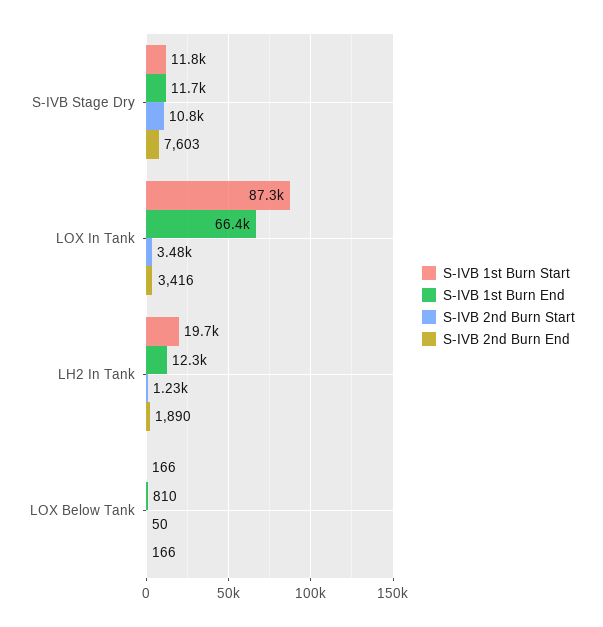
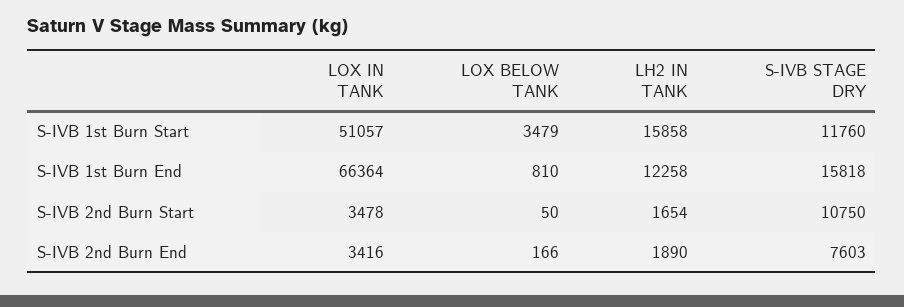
S-IVB 1st Burn End, S-IVB Stage Dry: 11700 -> 15818
S-IVB 1st Burn Start, LOX In Tank: 87300 -> 51057
S-IVB 1st Burn Start, LH2 In Tank: 19700 -> 15858
S-IVB 2nd Burn Start, LH2 In Tank: 1230 -> 1654
S-IVB 1st Burn Start, LOX Below Tank: 166 -> 3479

